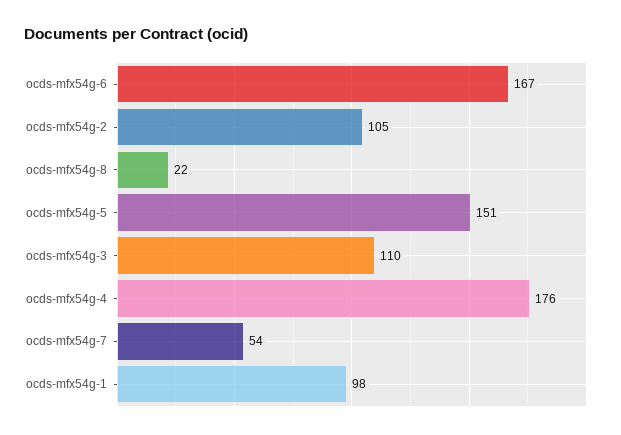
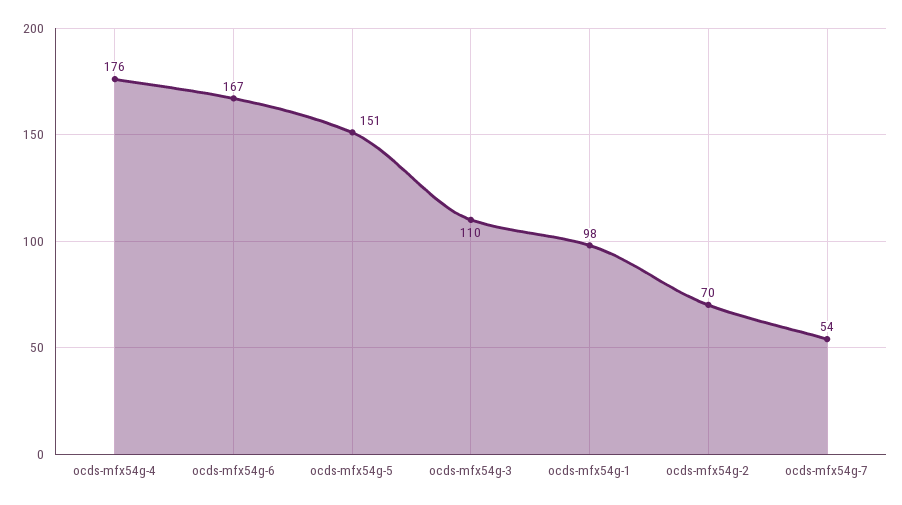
ocds-mfx54g-2: 105 -> 70
ocds-mfx54g-8: 22 -> none

